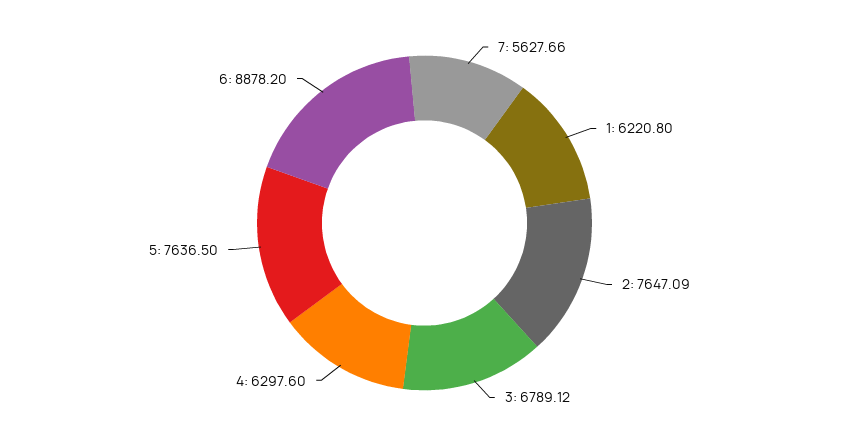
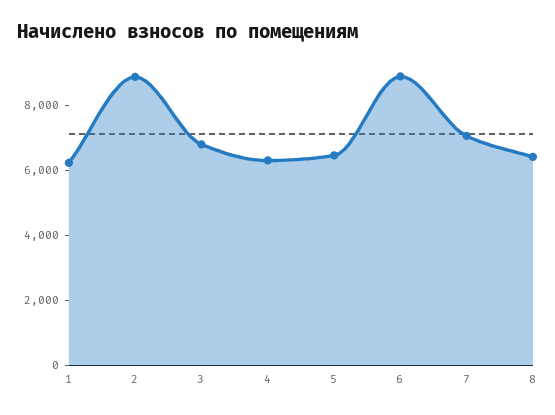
7: 5627.66 -> 7000
2: 7647.09 -> 9000
5: 7636.5 -> 6500
8: none -> 6500

